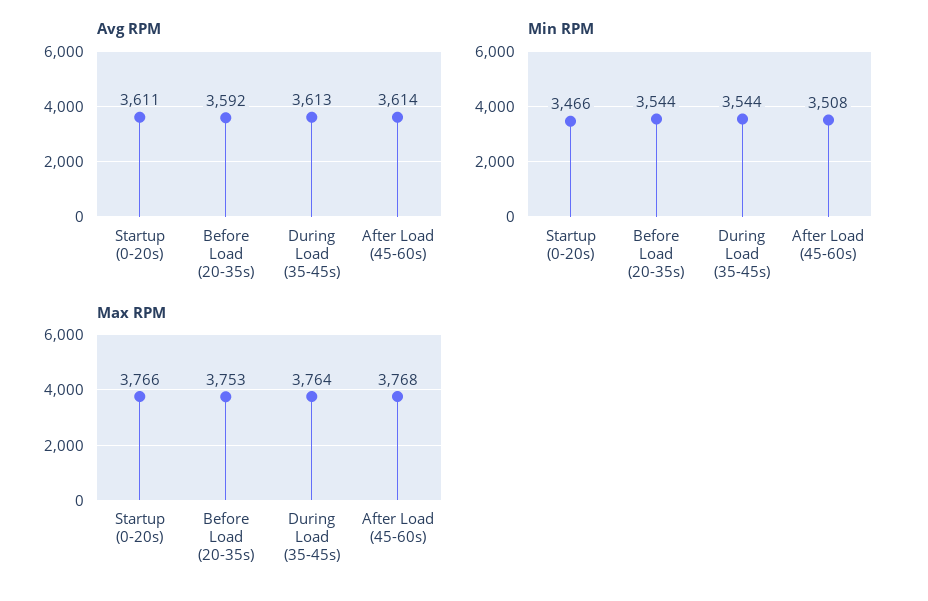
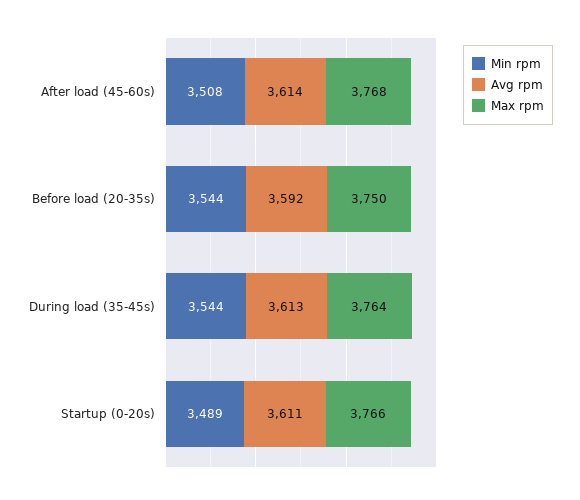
Min RPM, Startup (0-20s): 3466 -> 3489
Max RPM, Before Load (20-35s): 3753 -> 3750

